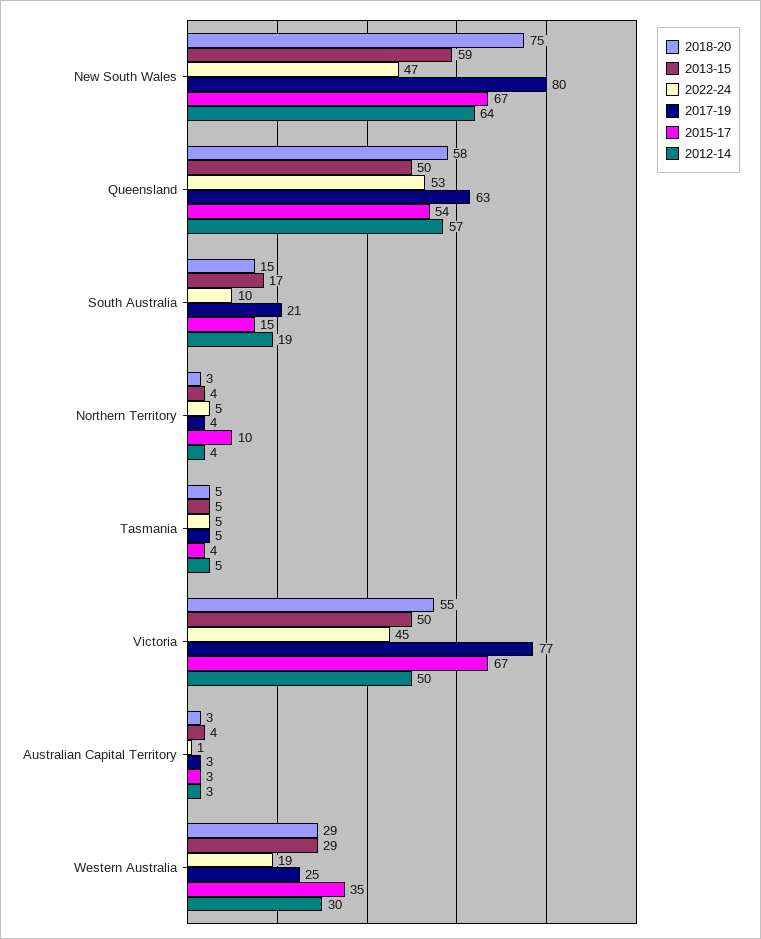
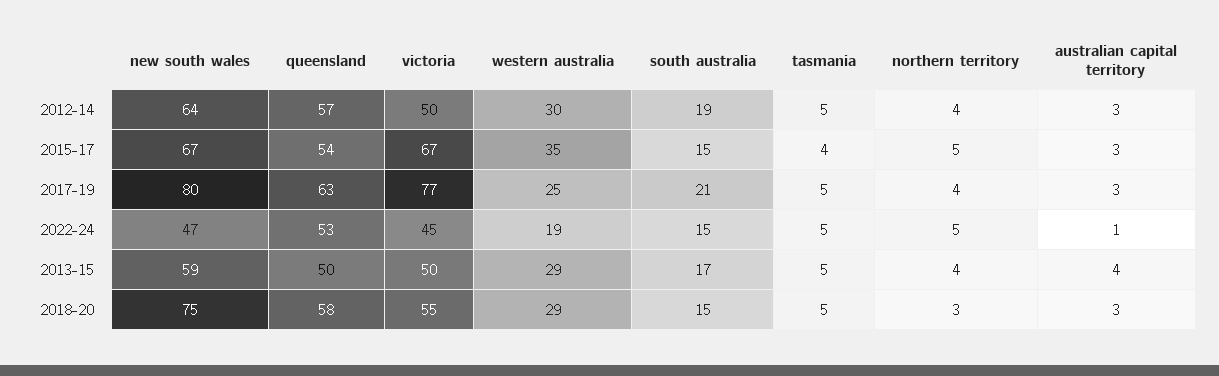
2022-24, South Australia: 10 -> 15
2015-17, Northern Territory: 10 -> 5

